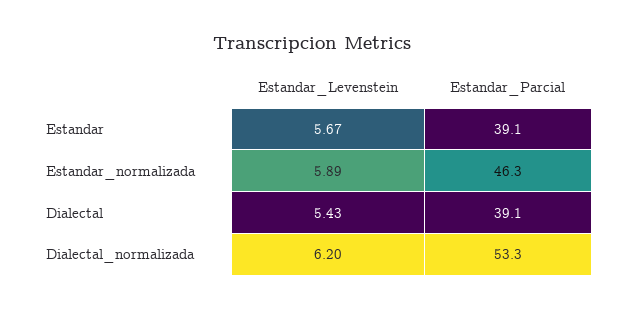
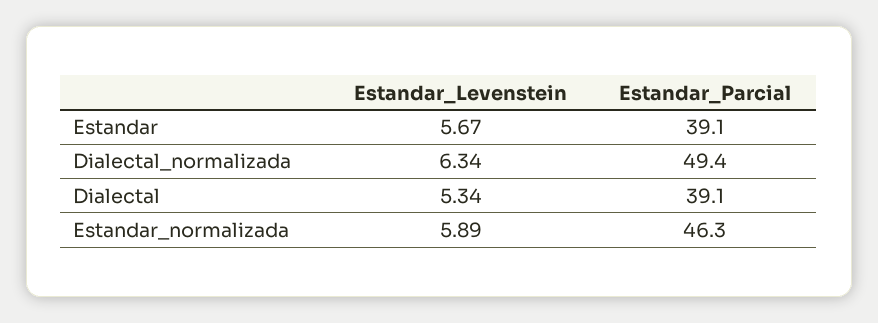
Estandar_Levenstein, Dialectal: 5.43 -> 5.34
Estandar_Levenstein, Dialectal_normalizada: 6.2 -> 6.34
Estandar_Parcial, Dialectal_normalizada: 53.3 -> 49.4

